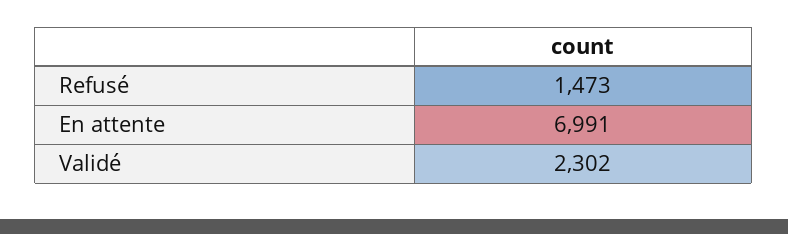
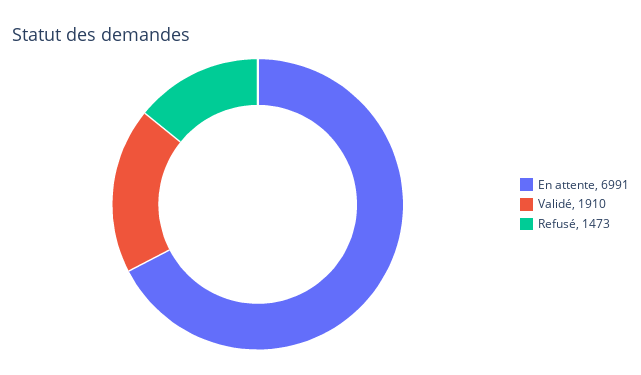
Validé: 2302 -> 1910

